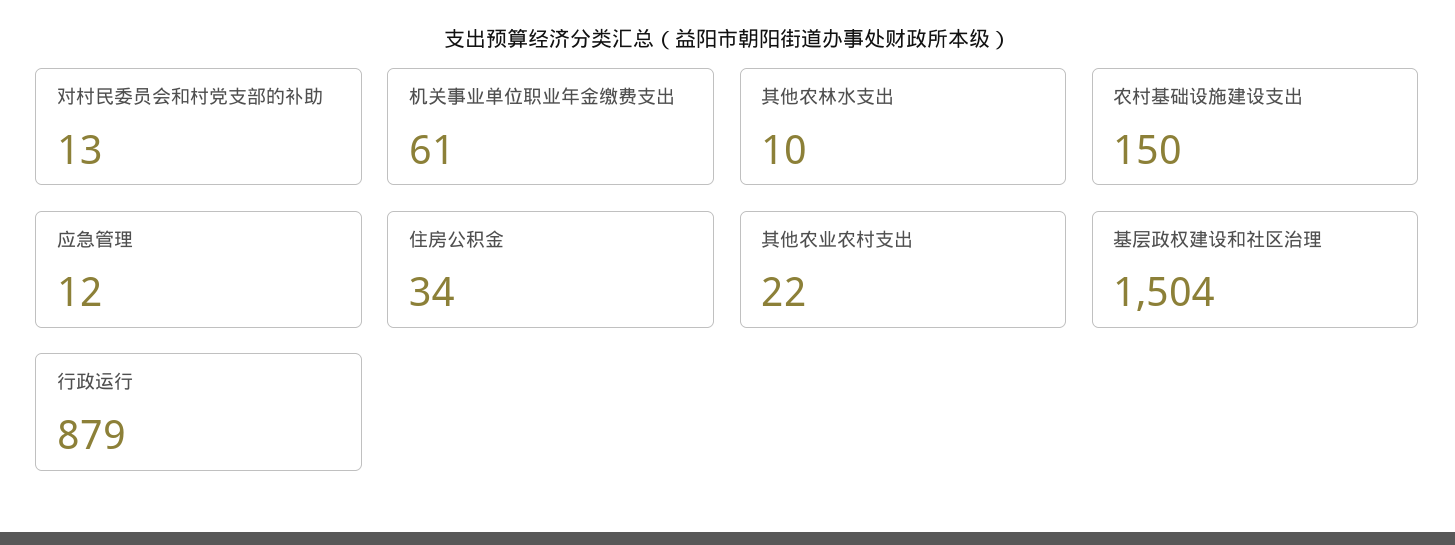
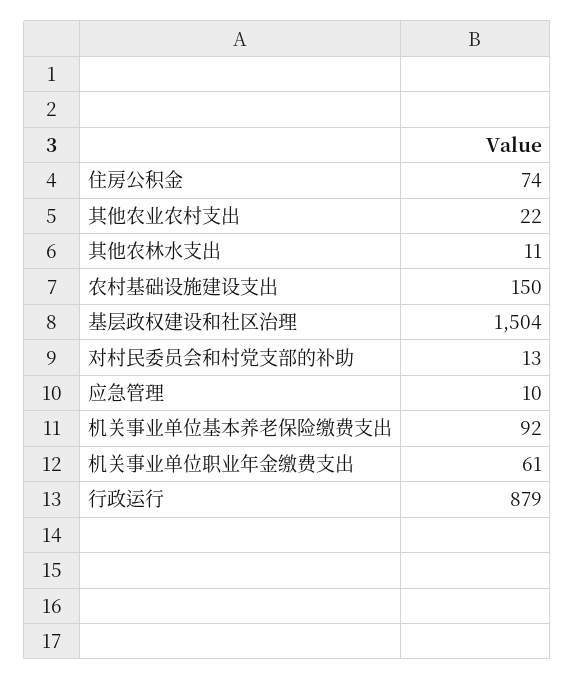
其他农林水支出: 10 -> 11
应急管理: 12 -> 10
住房公积金: 34 -> 74
机关事业单位基本养老保险缴费支出: none -> 92

